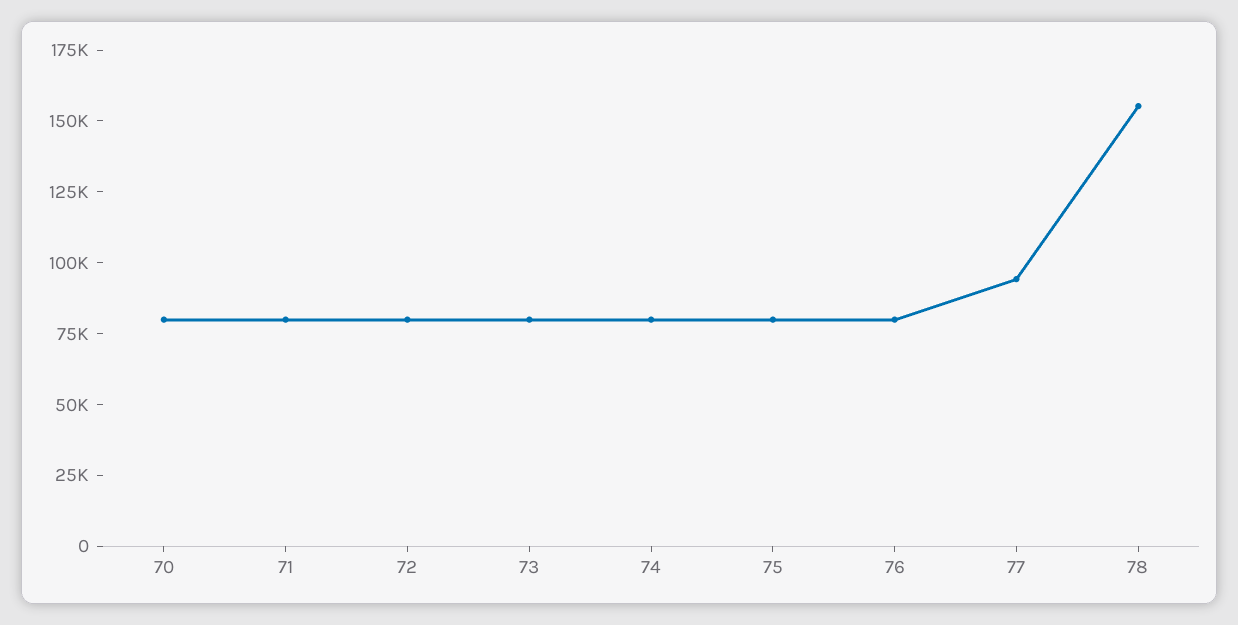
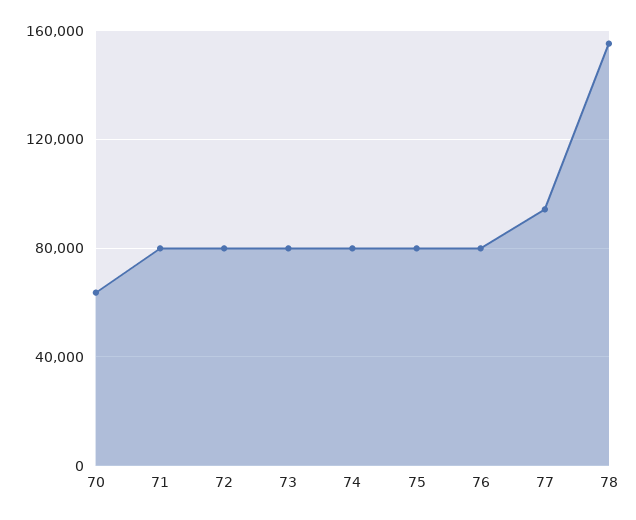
70: 80000 -> 65000

